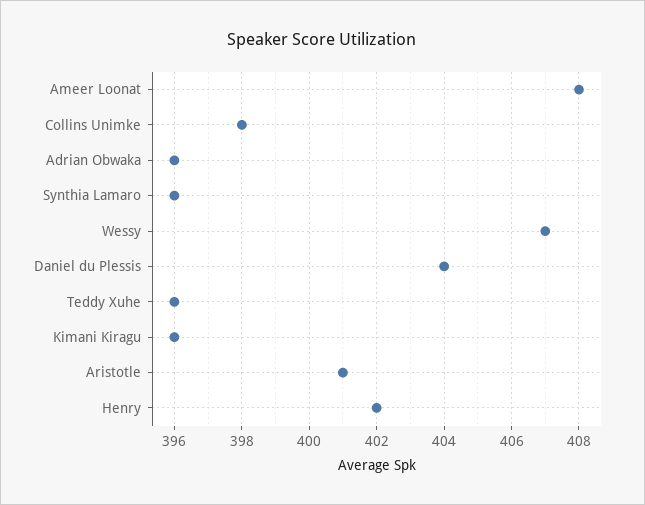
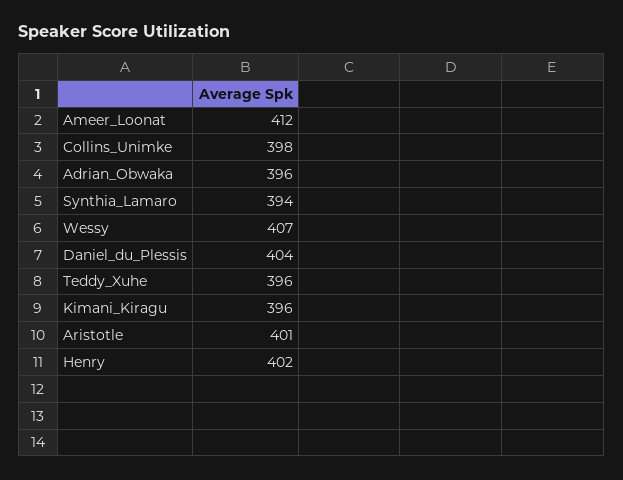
Ameer Loonat: 408 -> 412
Synthia Lamaro: 396 -> 394

